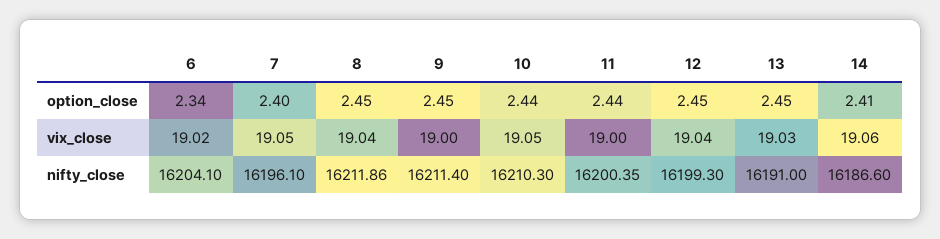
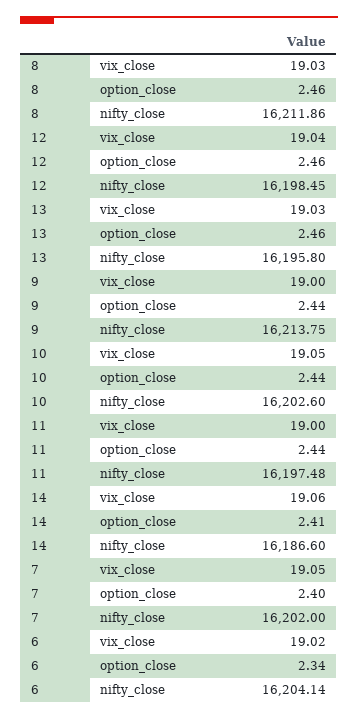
8, option_close: 2.45 -> 2.46
9, option_close: 2.45 -> 2.44
12, option_close: 2.45 -> 2.46
13, option_close: 2.45 -> 2.46
8, vix_close: 19.04 -> 19.03
6, nifty_close: 16204.1 -> 16204.14
7, nifty_close: 16196.1 -> 16202
9, nifty_close: 16211.4 -> 16213.75
10, nifty_close: 16210.3 -> 16202.6
11, nifty_close: 16200.35 -> 16197.48
12, nifty_close: 16199.3 -> 16198.45
13, nifty_close: 16191 -> 16195.8

